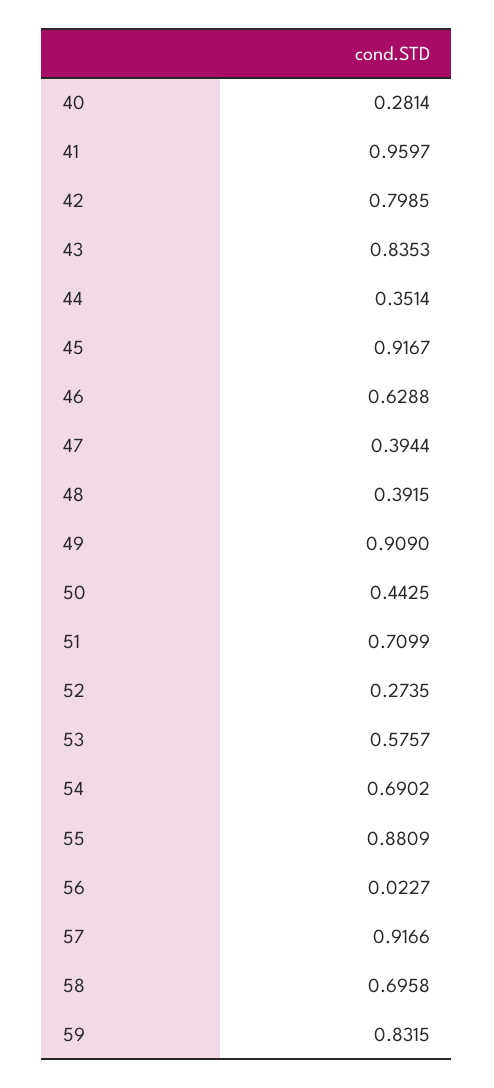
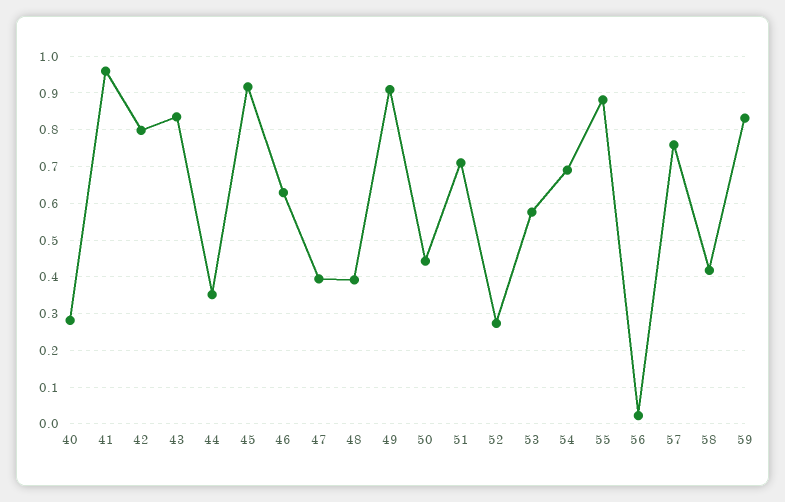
57: 0.9166 -> 0.76
58: 0.6958 -> 0.42

